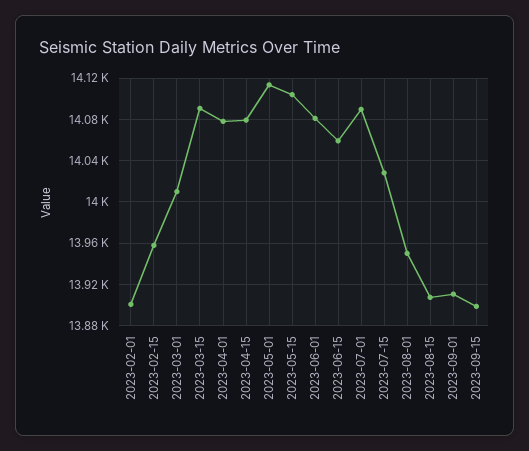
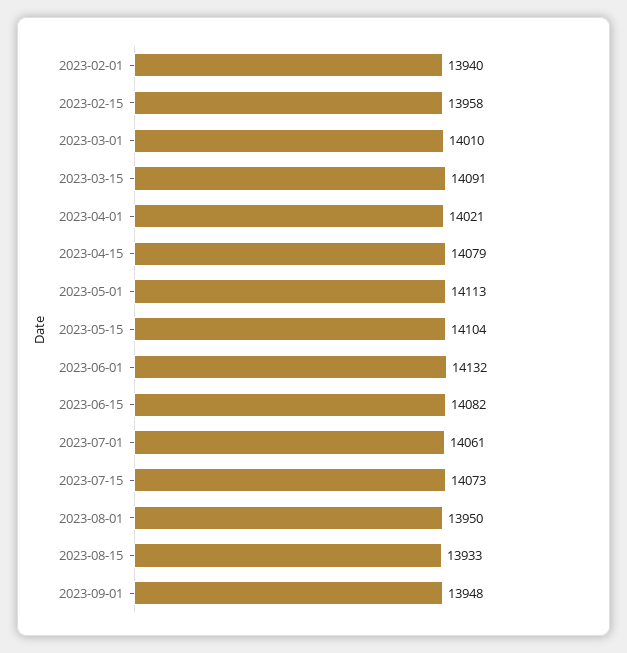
2023-02-01: 13900 -> 13940
2023-04-01: 14080 -> 14021
2023-06-01: 14080 -> 14132
2023-06-15: 14060 -> 14082
2023-07-01: 14090 -> 14061
2023-07-15: 14030 -> 14073
2023-08-15: 13910 -> 13933
2023-09-01: 13910 -> 13948
2023-09-15: 13900 -> none

